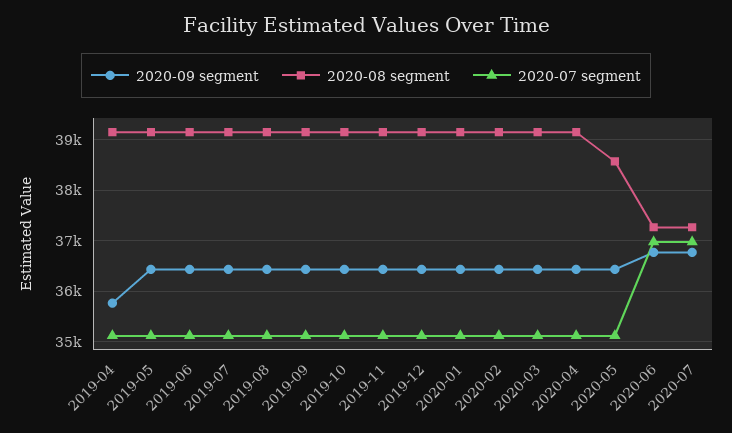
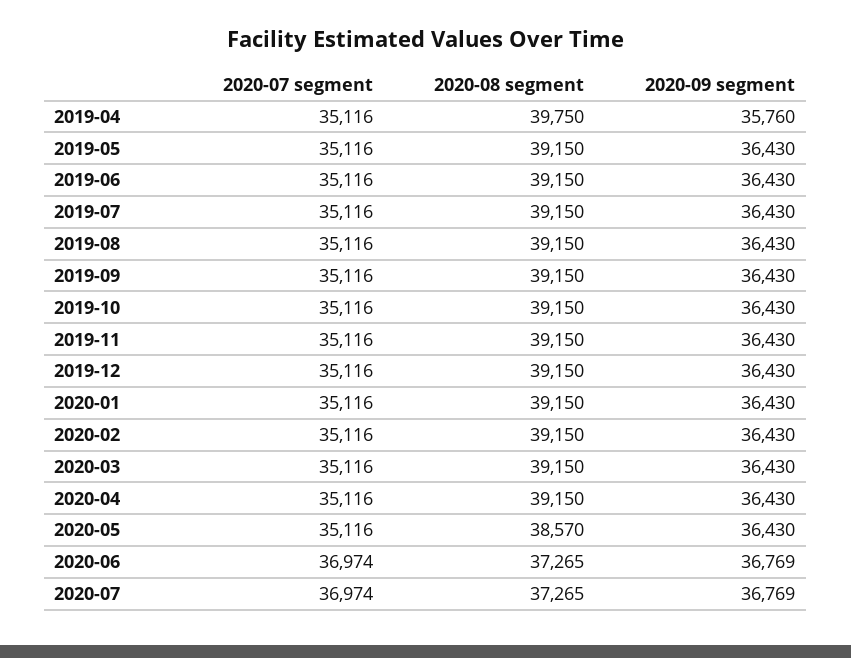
2020-08 segment, 2019-04: 39200 -> 39750

